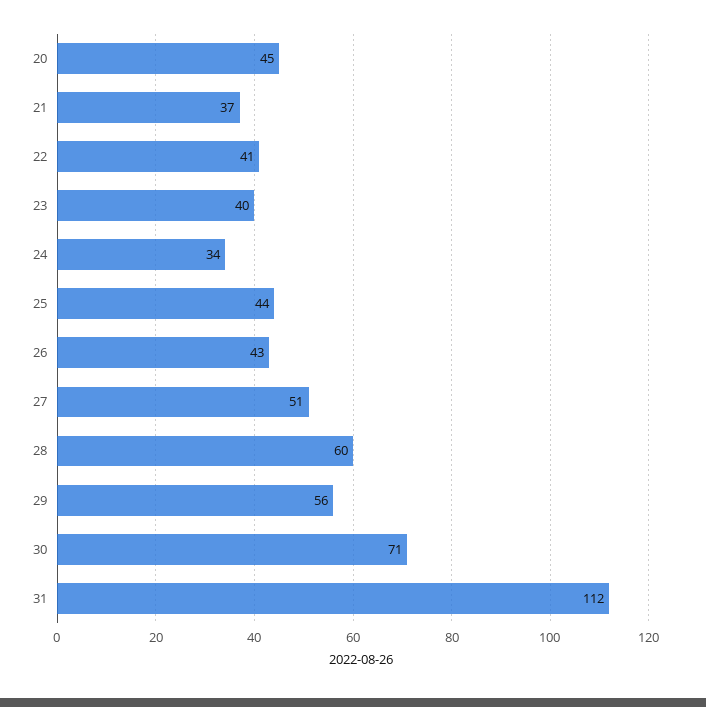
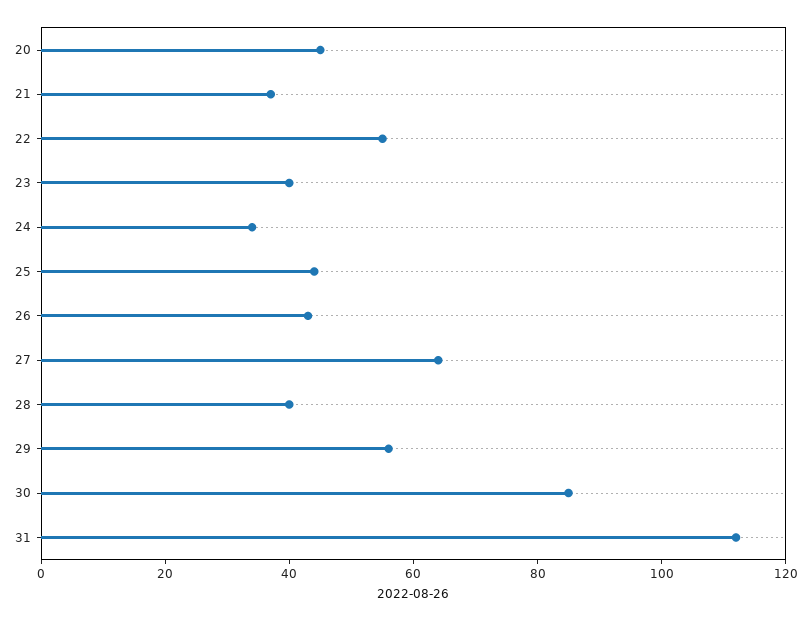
22: 41 -> 55
27: 51 -> 65
28: 60 -> 40
30: 71 -> 85

